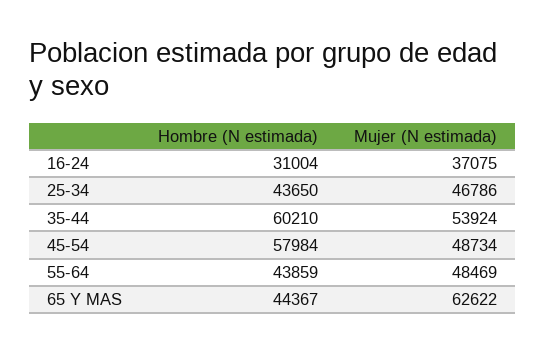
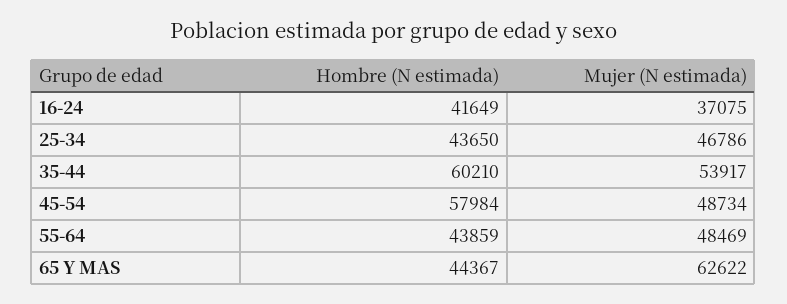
Hombre (N estimada), 16-24: 31004 -> 41649
Mujer (N estimada), 35-44: 53924 -> 53917

